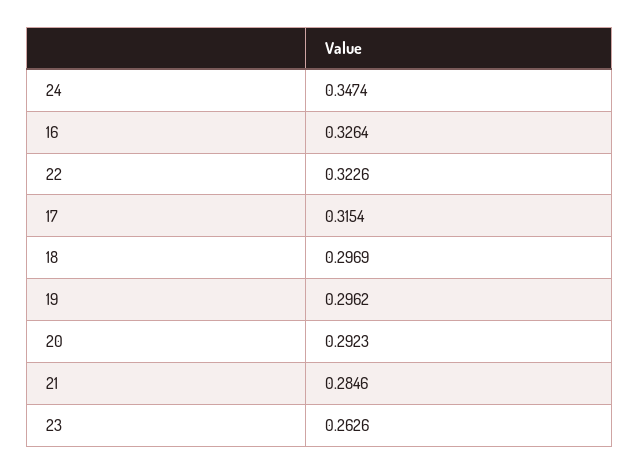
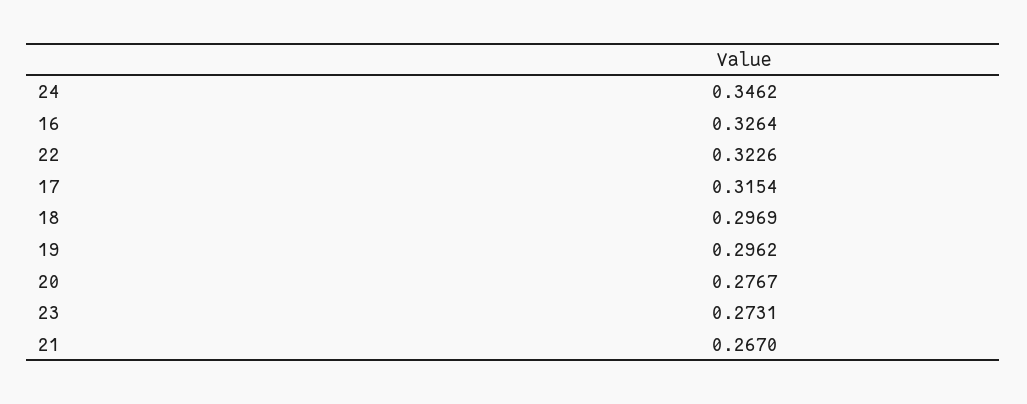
24: 0.3474 -> 0.3462
20: 0.2923 -> 0.2767
21: 0.2846 -> 0.267
23: 0.2626 -> 0.2731

